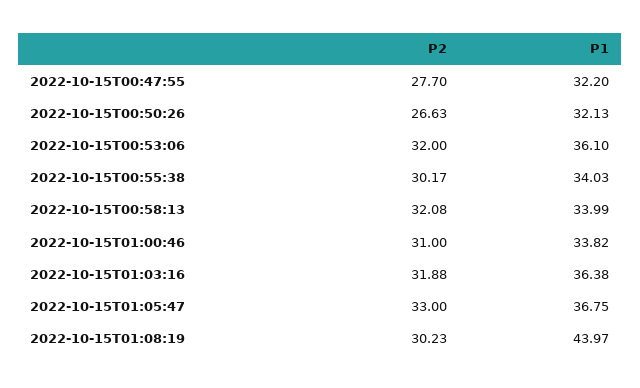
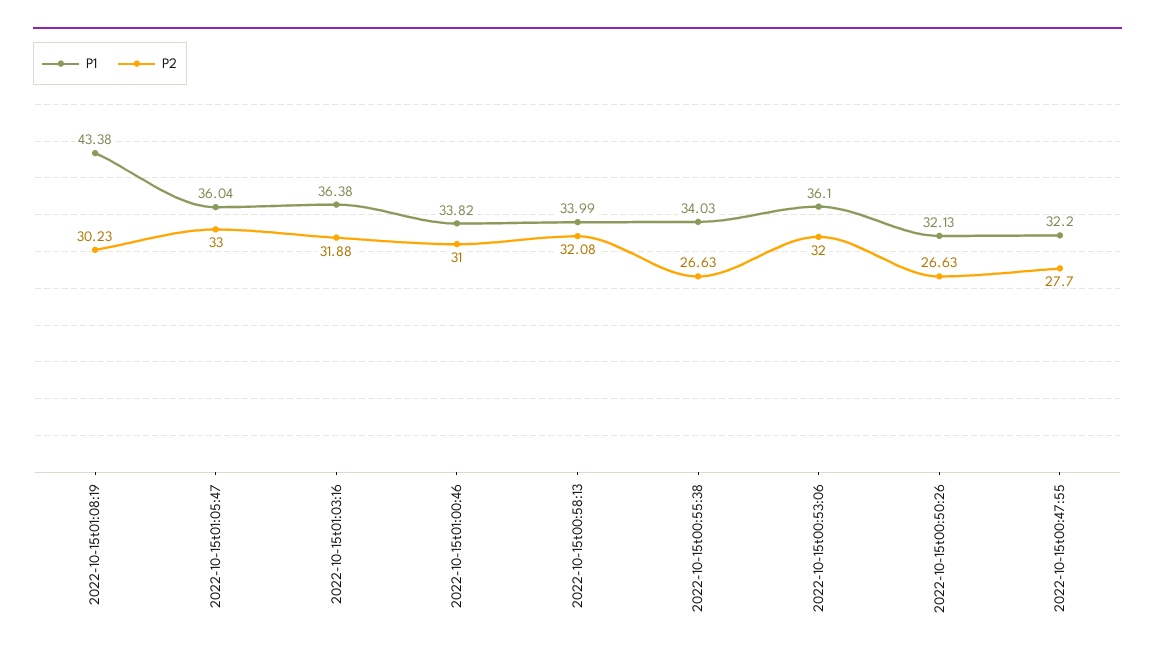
P2, 2022-10-15T00:55:38: 30.17 -> 26.63
P1, 2022-10-15T01:05:47: 36.75 -> 36.04
P1, 2022-10-15T01:08:19: 43.97 -> 43.38

